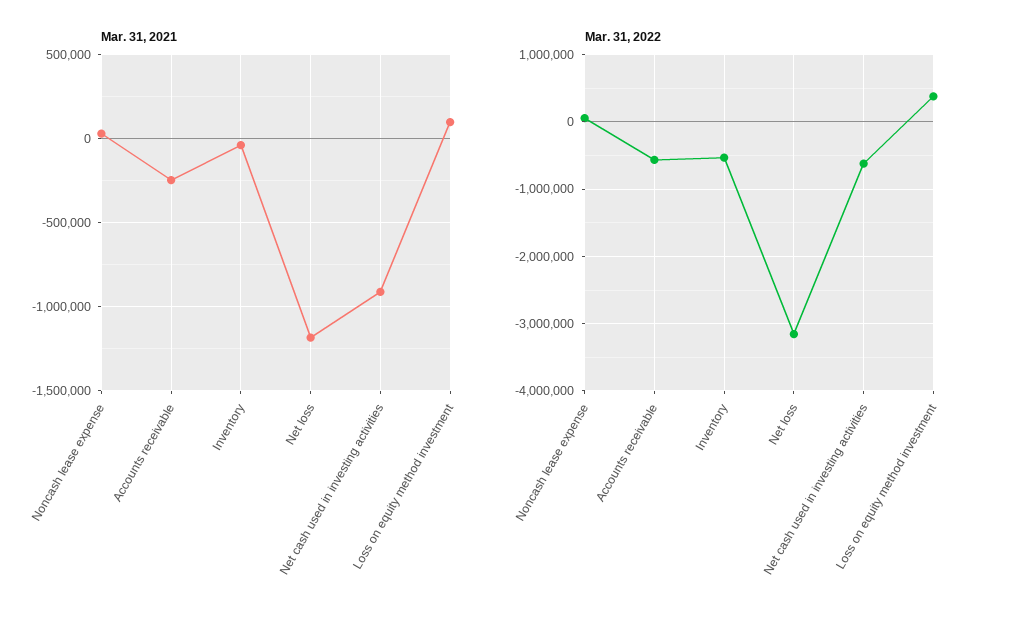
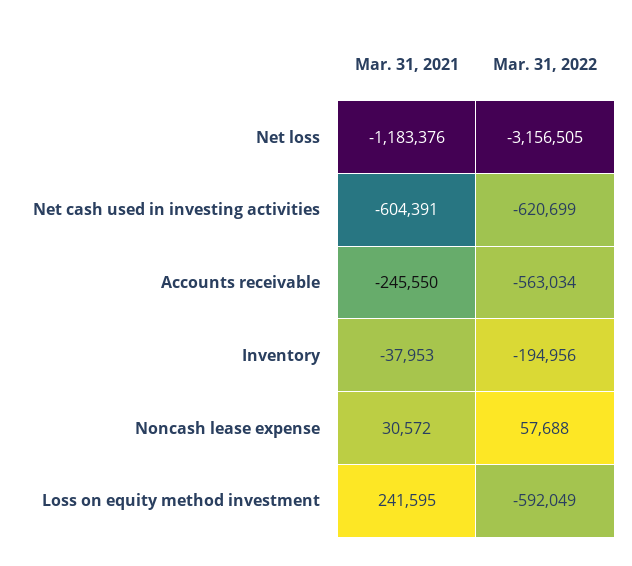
Mar. 31, 2021, Net cash used in investing activities: -900000 -> -604391
Mar. 31, 2021, Loss on equity method investment: 100000 -> 241595
Mar. 31, 2022, Inventory: -500000 -> -194956
Mar. 31, 2022, Loss on equity method investment: 400000 -> -592049

